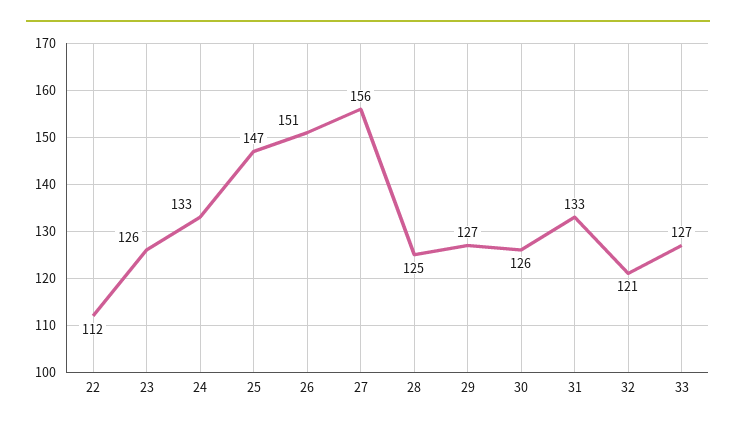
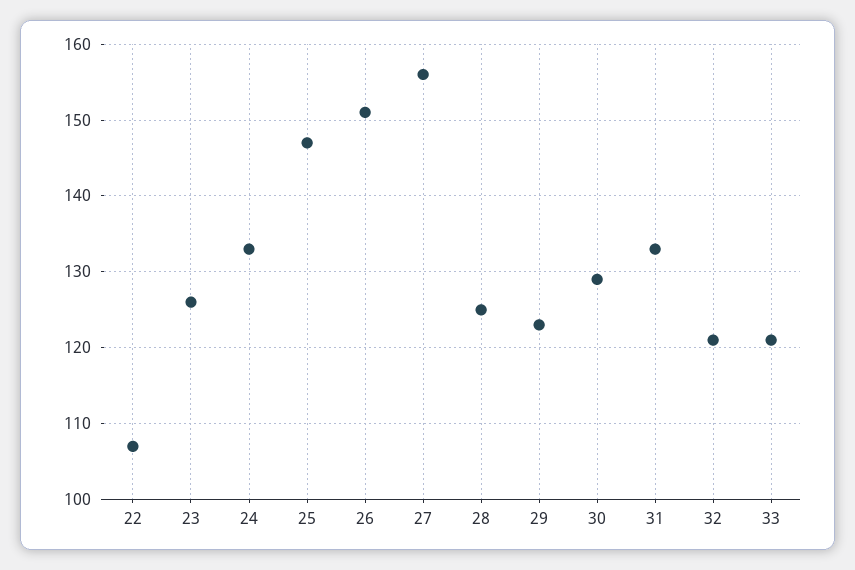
22: 112 -> 107
29: 127 -> 123
30: 126 -> 129
33: 127 -> 121

